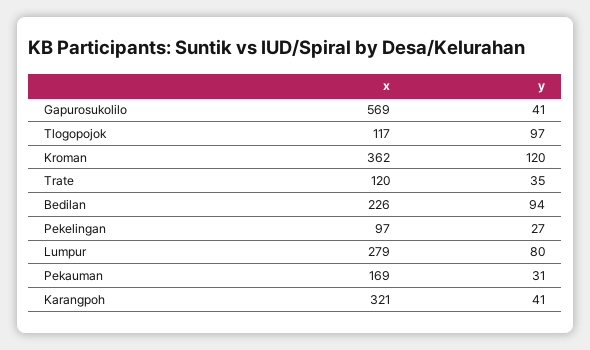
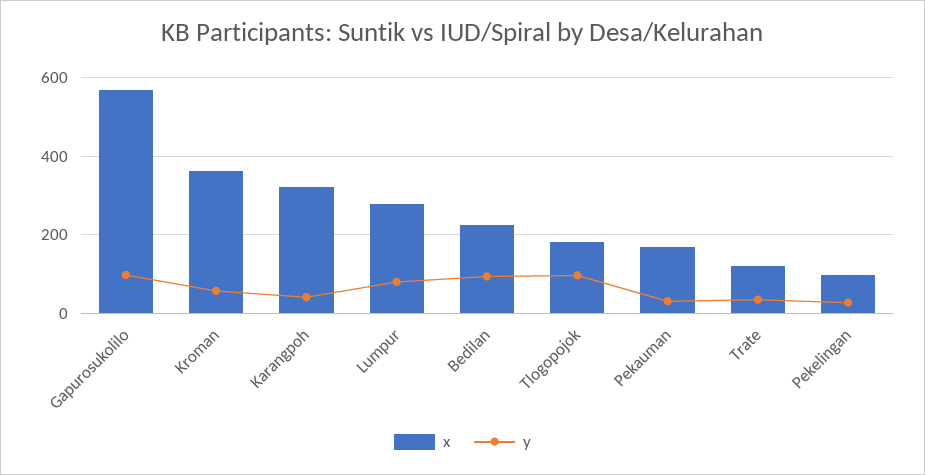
y, Gapurosukolilo: 41 -> 100
x, Tlogopojok: 117 -> 180
y, Kroman: 120 -> 60

